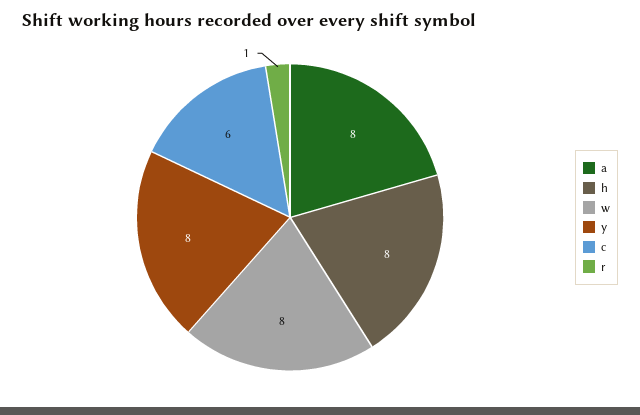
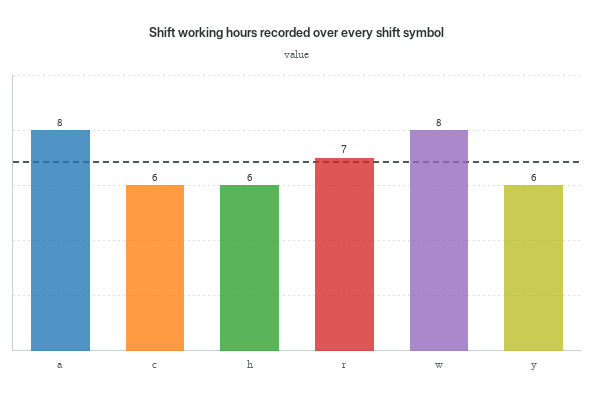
h: 8 -> 6
y: 8 -> 6
r: 1 -> 7

